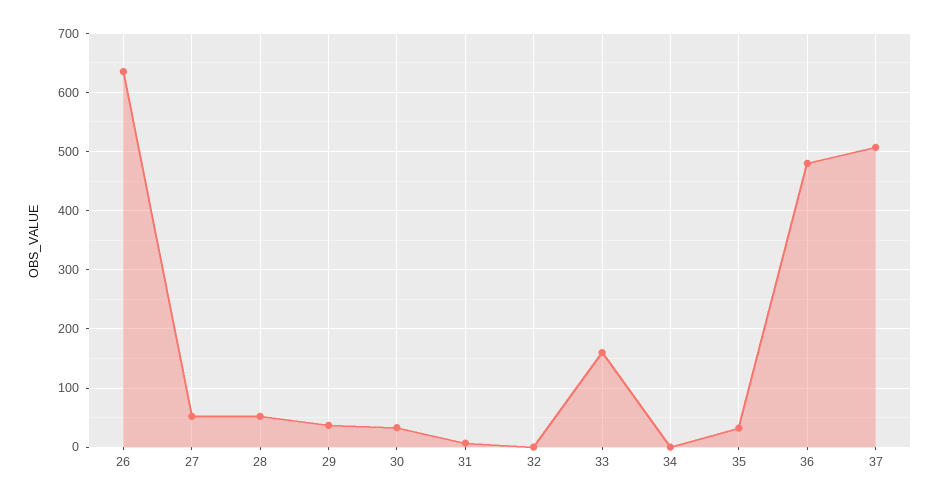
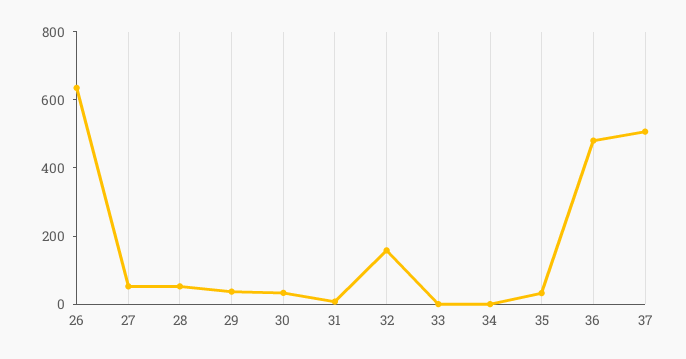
32: 0 -> 150
33: 160 -> 0

